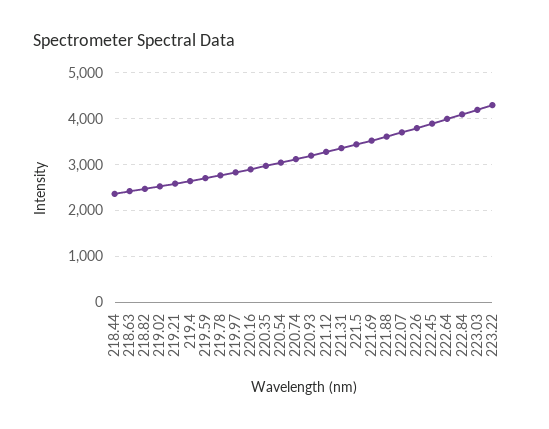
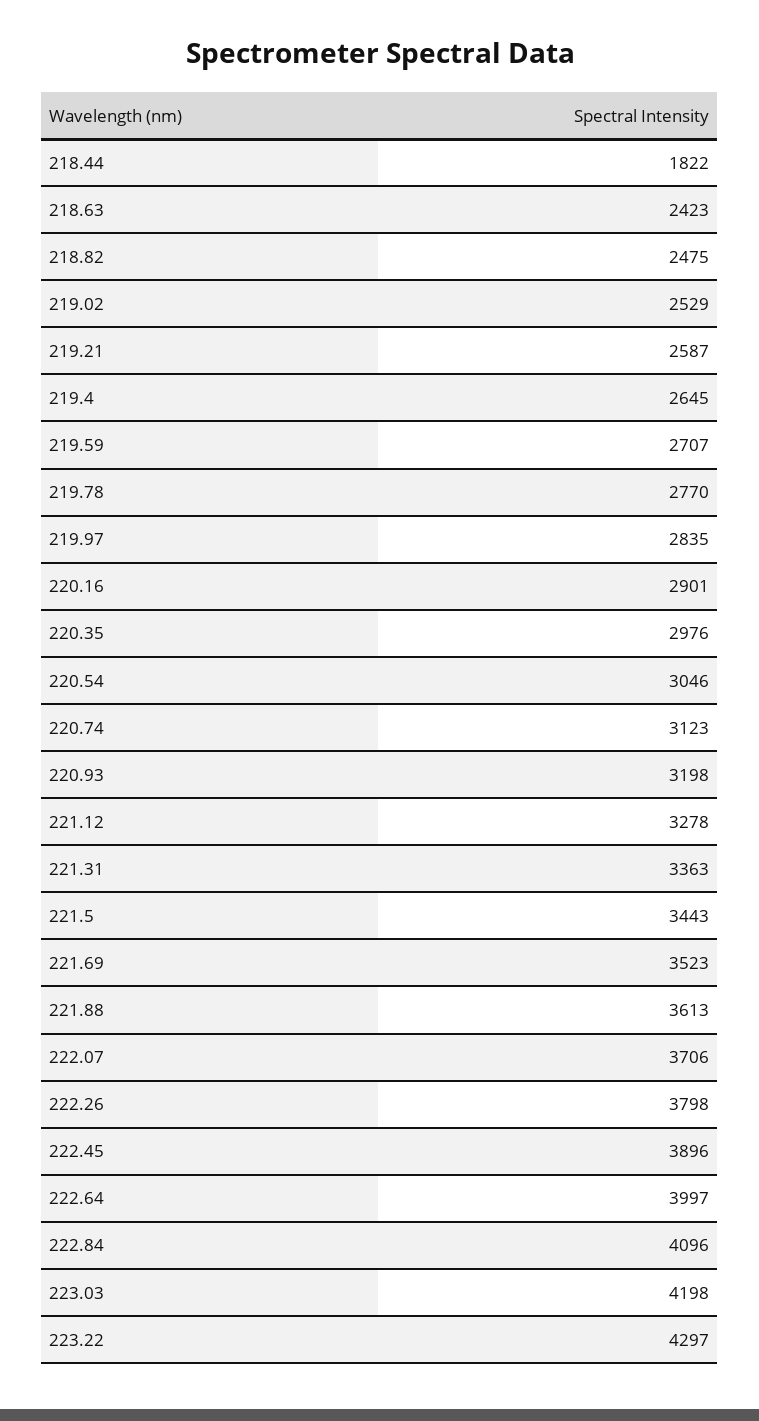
218.44: 2400 -> 1822

